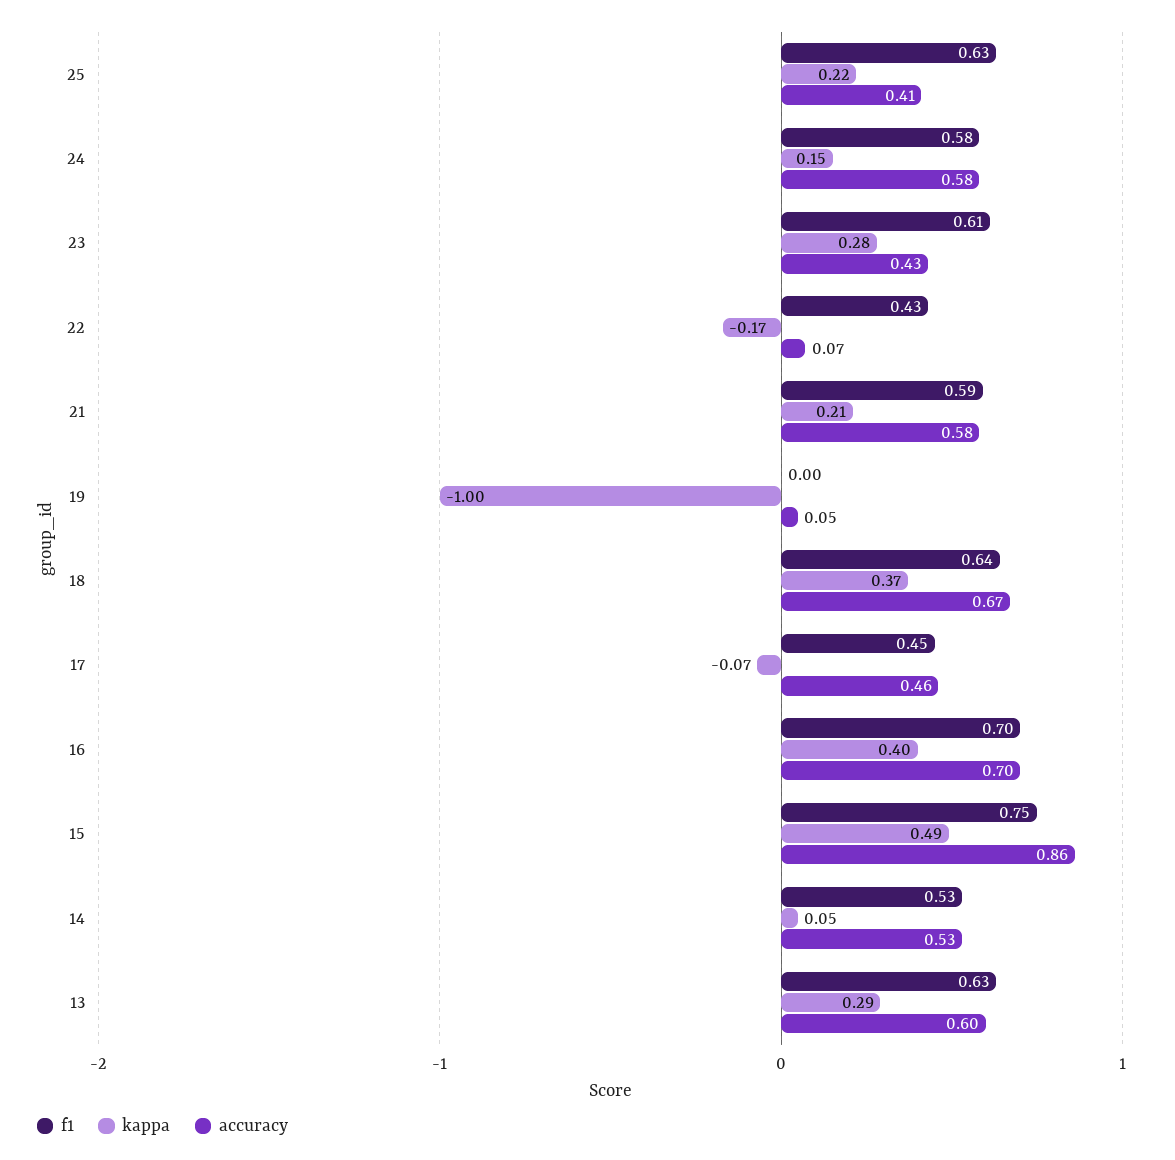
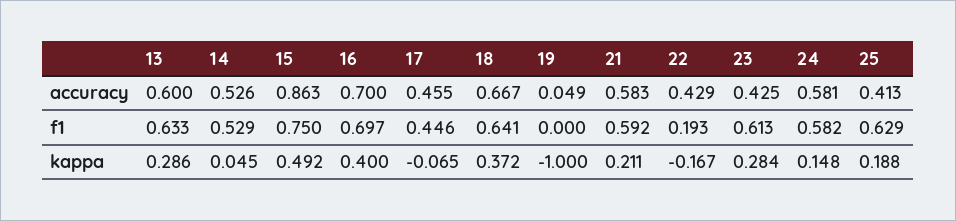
kappa, 25: 0.22 -> 0.188
f1, 22: 0.43 -> 0.193
accuracy, 22: 0.07 -> 0.429

